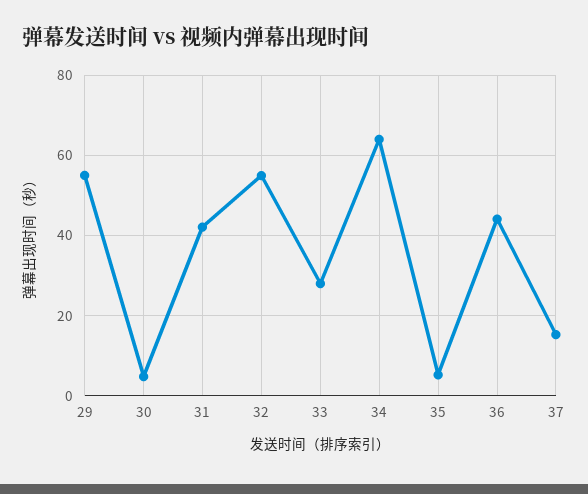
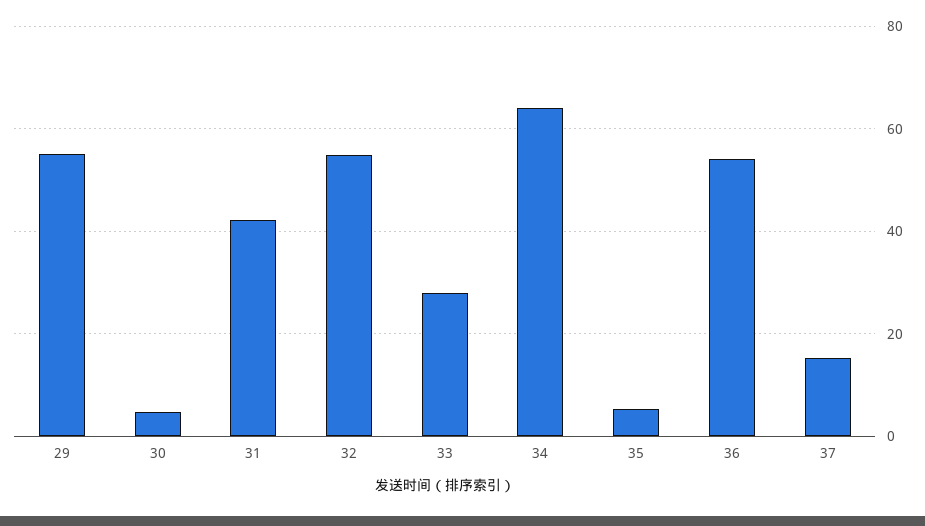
36: 44 -> 54

